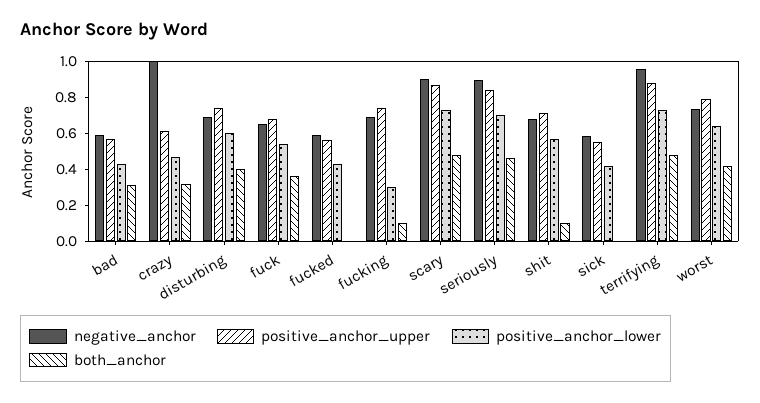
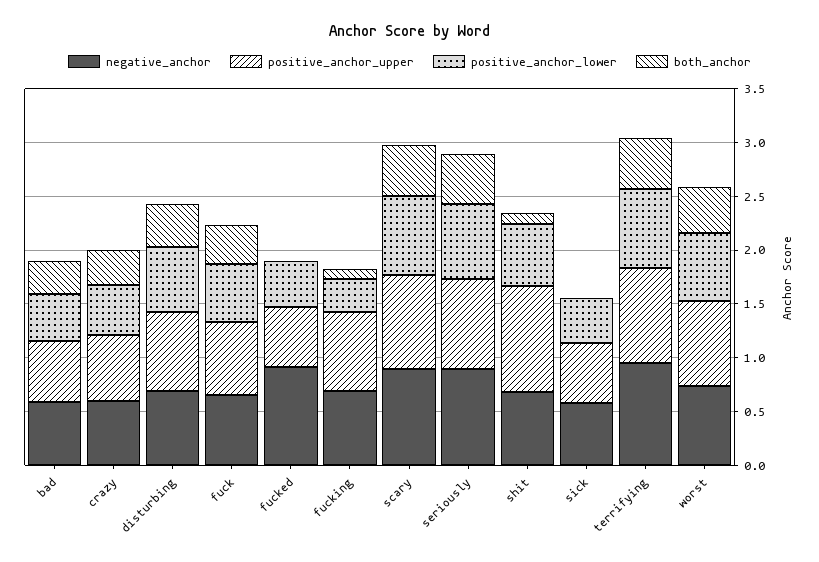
negative_anchor, crazy: 1 -> 0.6
negative_anchor, fucked: 0.6 -> 0.9
positive_anchor_upper, shit: 0.7 -> 1

